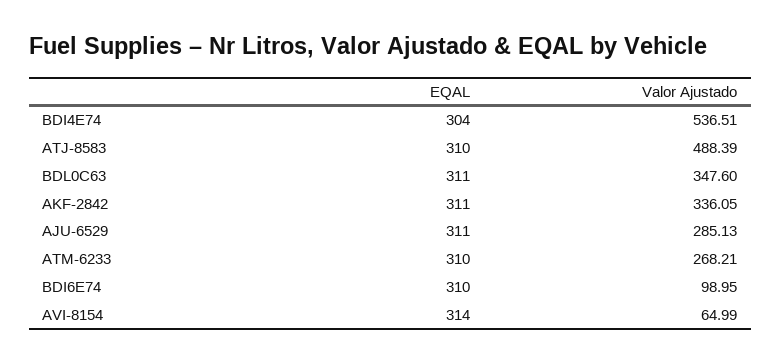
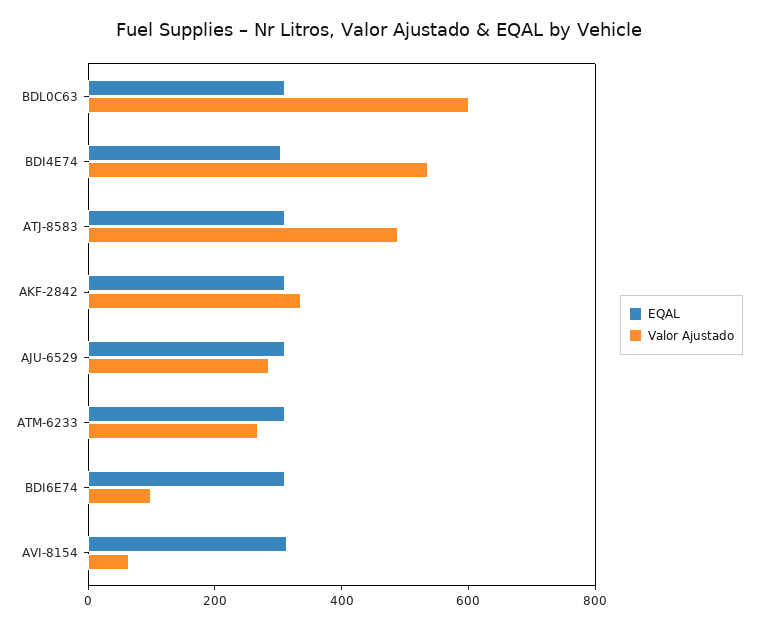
Valor Ajustado, BDL0C63: 347.6 -> 600

